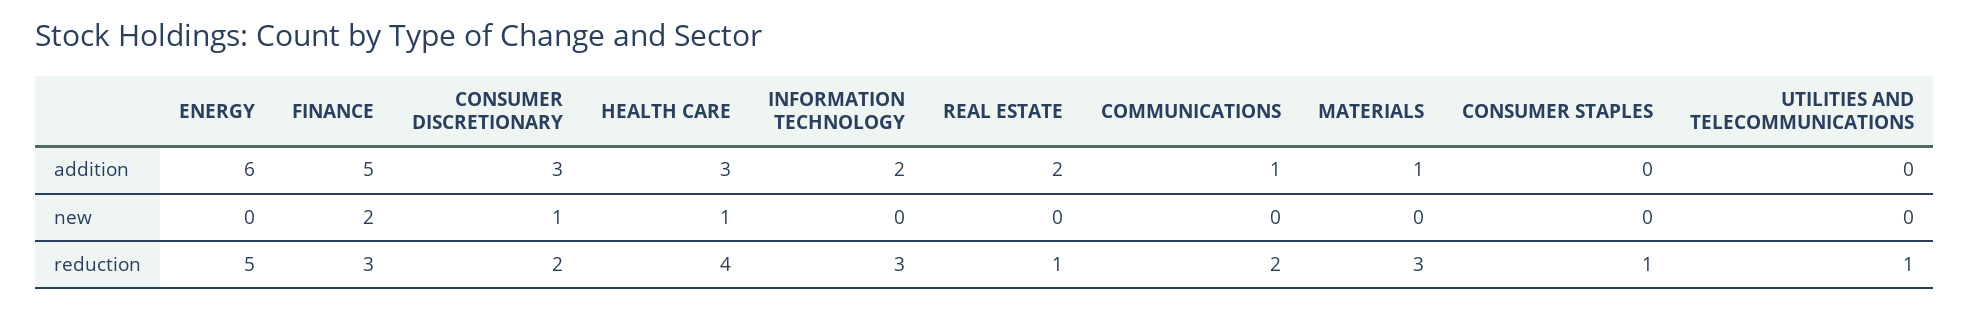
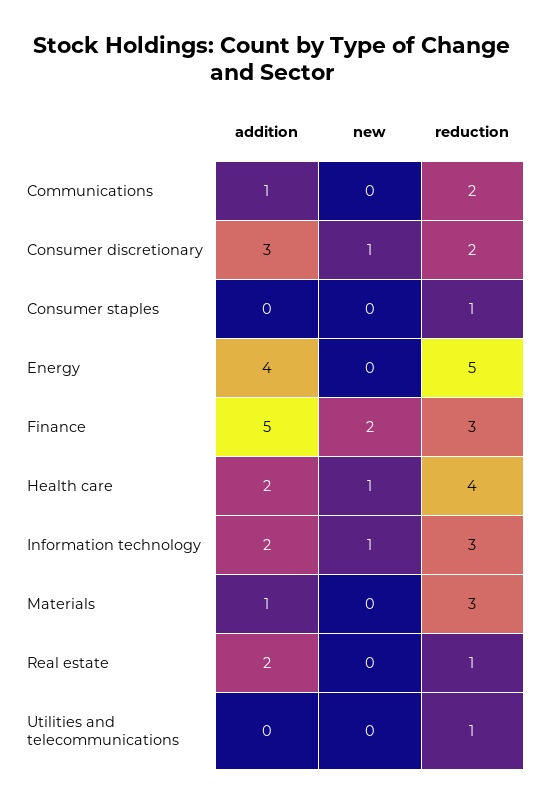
ENERGY, addition: 6 -> 4
HEALTH CARE, addition: 3 -> 2
INFORMATION TECHNOLOGY, new: 0 -> 1

